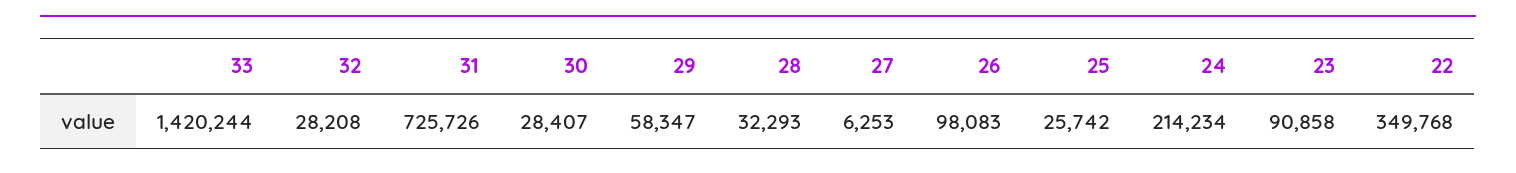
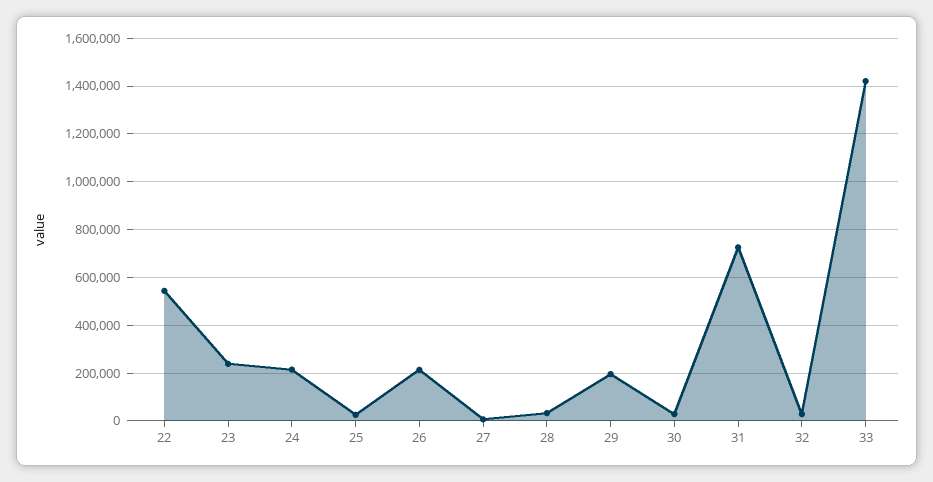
29: 58347 -> 200000
26: 98083 -> 200000
23: 90858 -> 250000
22: 349768 -> 550000

